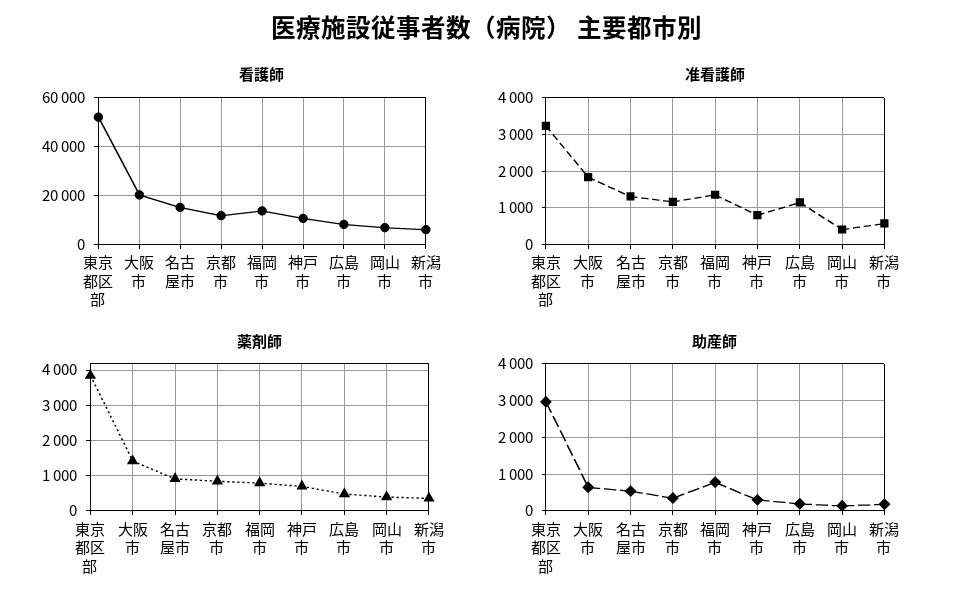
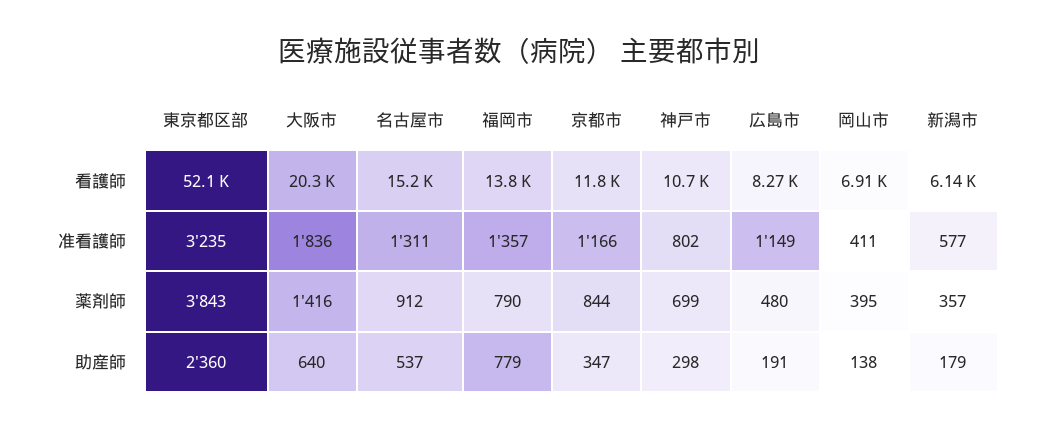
助産師, 東京都区部: 3000 -> 2360

